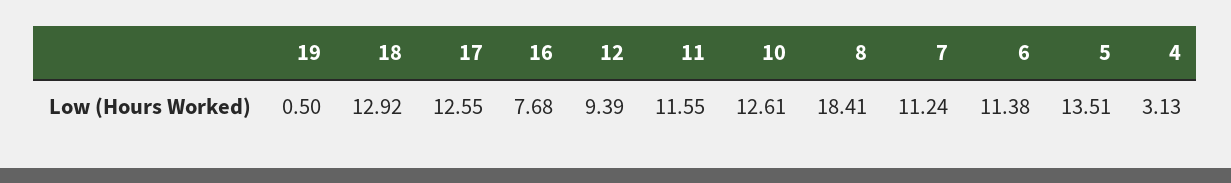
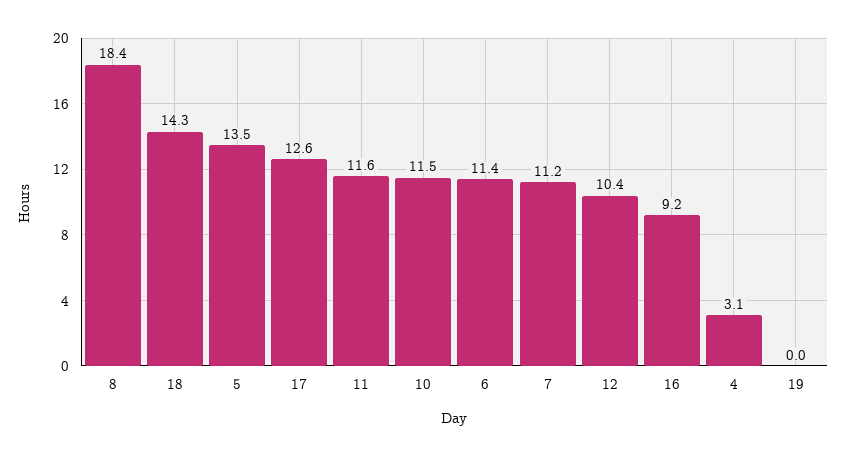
19: 0.5 -> 0
18: 12.92 -> 14.3
16: 7.68 -> 9.2
12: 9.39 -> 10.4
10: 12.61 -> 11.5

